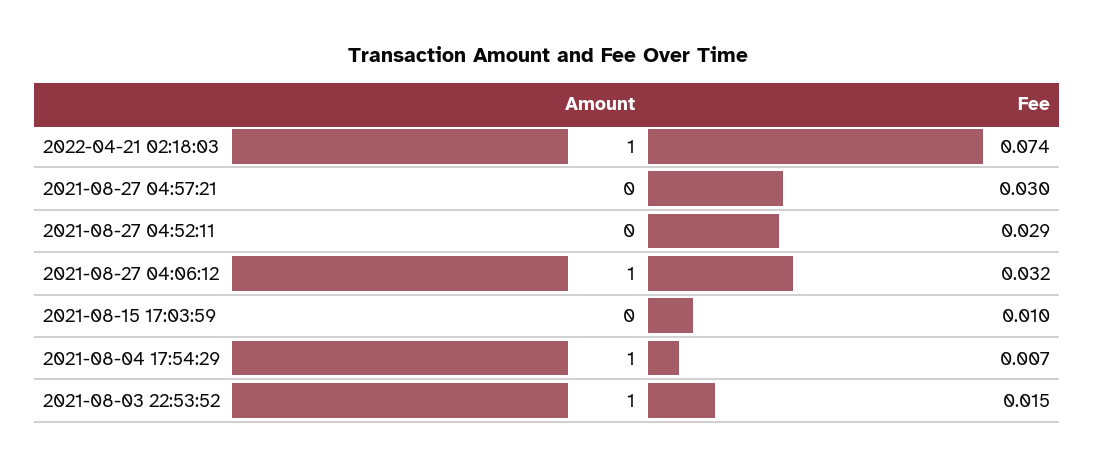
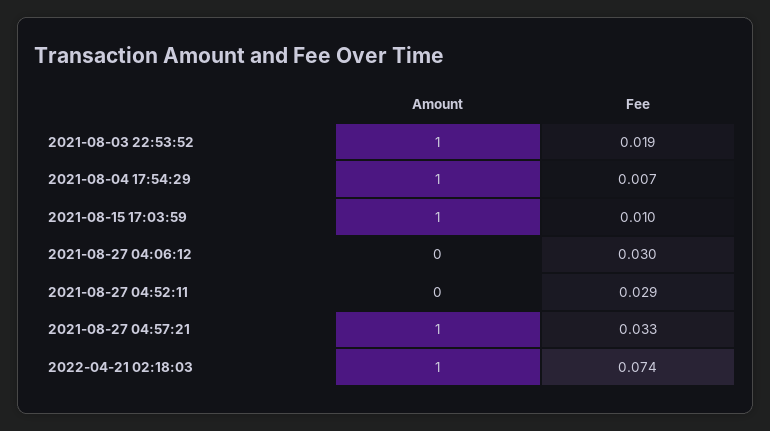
Amount, 2021-08-27 04:57:21: 0 -> 1
Fee, 2021-08-27 04:57:21: 0.03 -> 0.033
Amount, 2021-08-27 04:06:12: 1 -> 0
Fee, 2021-08-27 04:06:12: 0.032 -> 0.03
Amount, 2021-08-15 17:03:59: 0 -> 1
Fee, 2021-08-03 22:53:52: 0.015 -> 0.019

